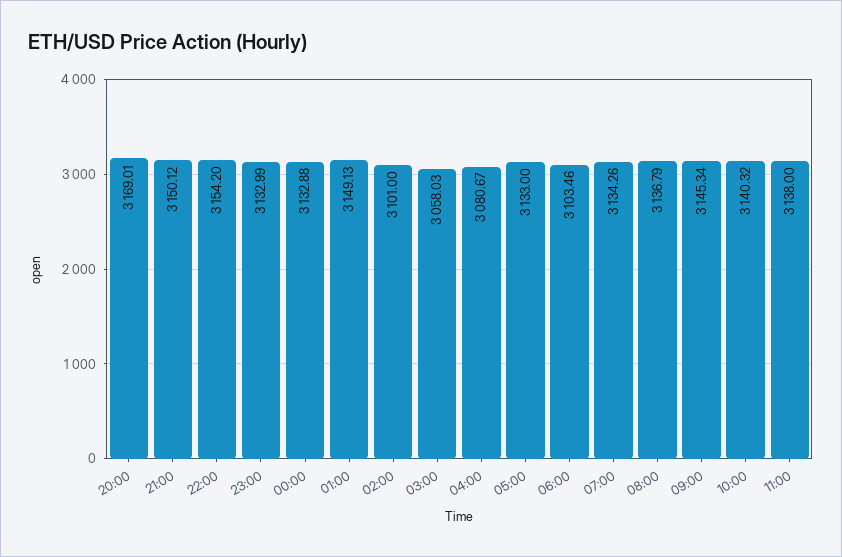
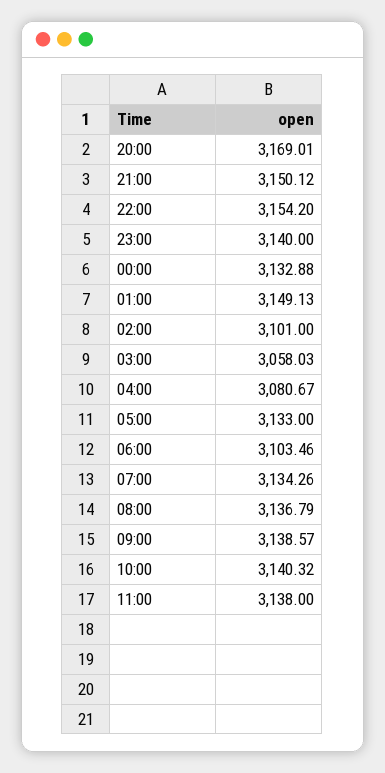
23:00: 3132.99 -> 3140
09:00: 3145.34 -> 3138.57

